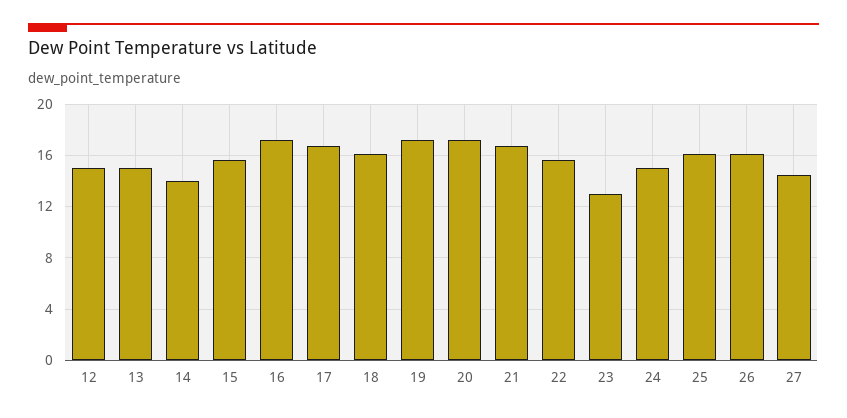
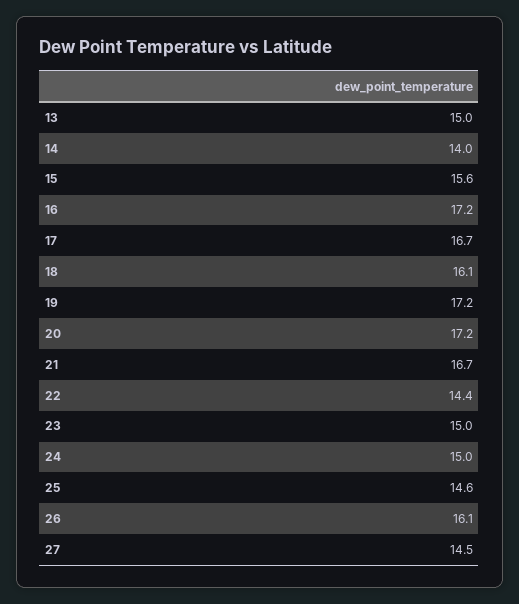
12: 15 -> none
22: 15.5 -> 14.4
23: 13 -> 15
25: 16 -> 14.6

